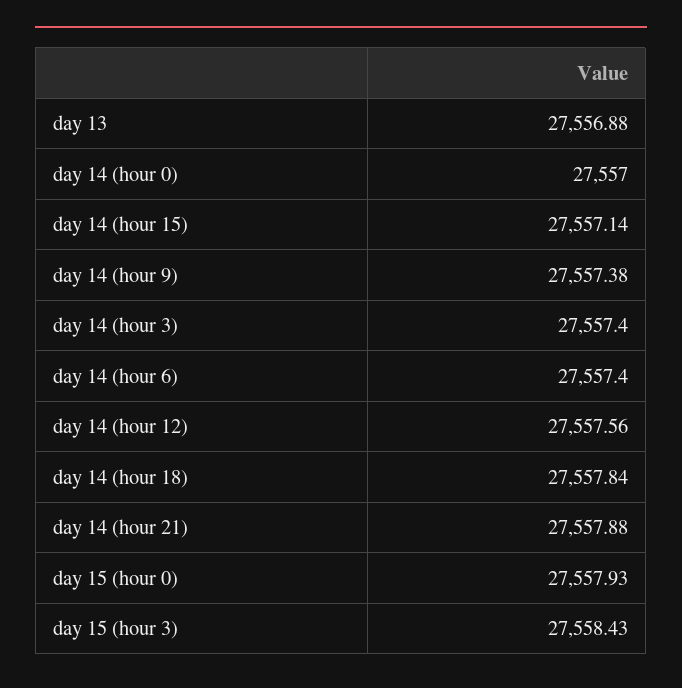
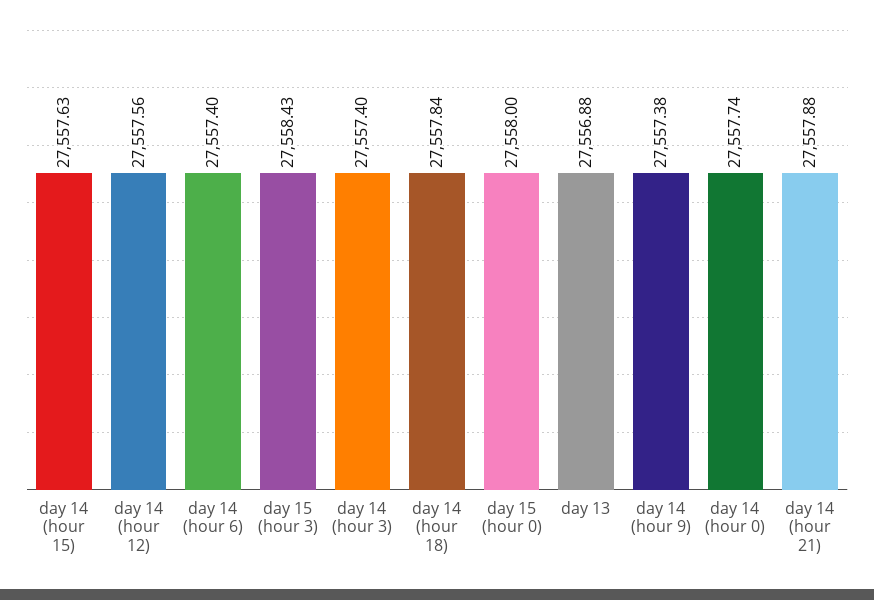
day 14 (hour 0): 27557 -> 27557.74
day 14 (hour 15): 27557.14 -> 27557.63
day 15 (hour 0): 27557.93 -> 27558

